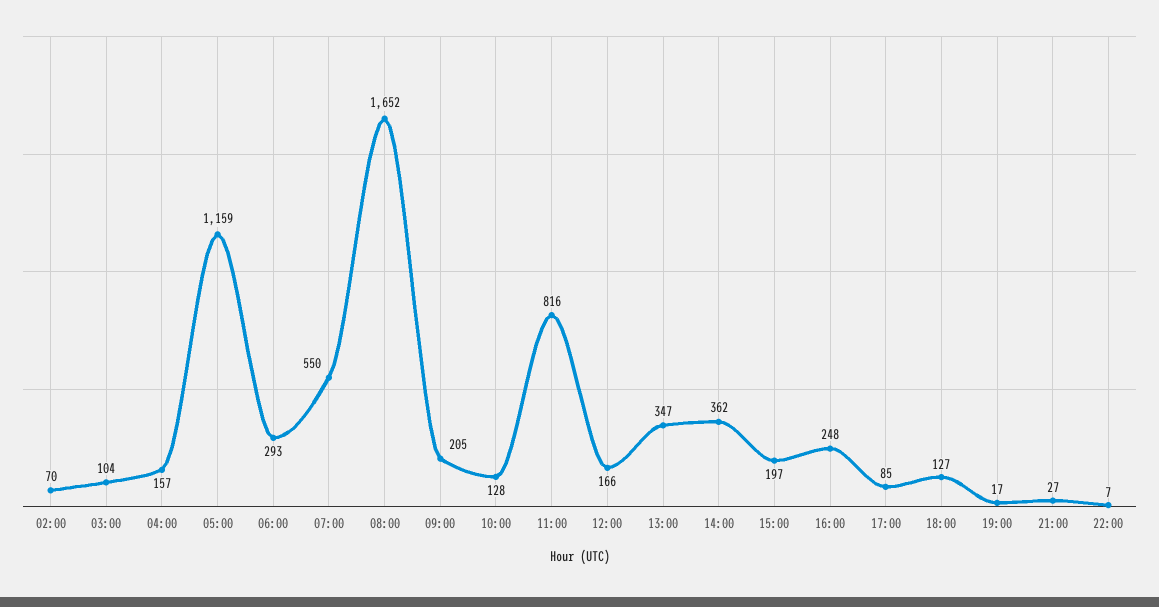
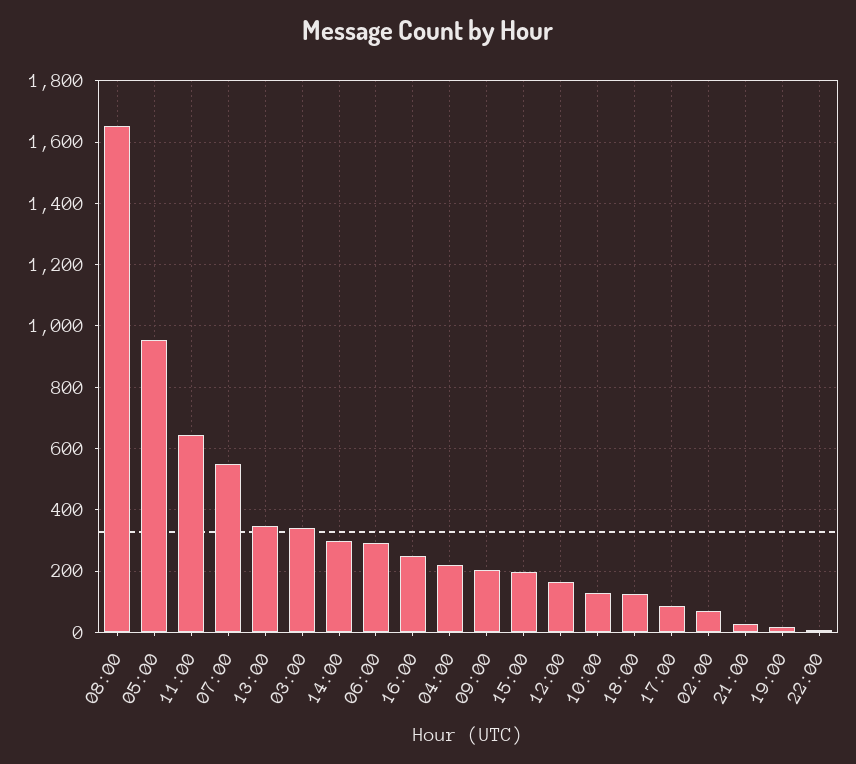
03:00: 104 -> 340
04:00: 157 -> 220
05:00: 1159 -> 960
11:00: 816 -> 640
14:00: 362 -> 300

